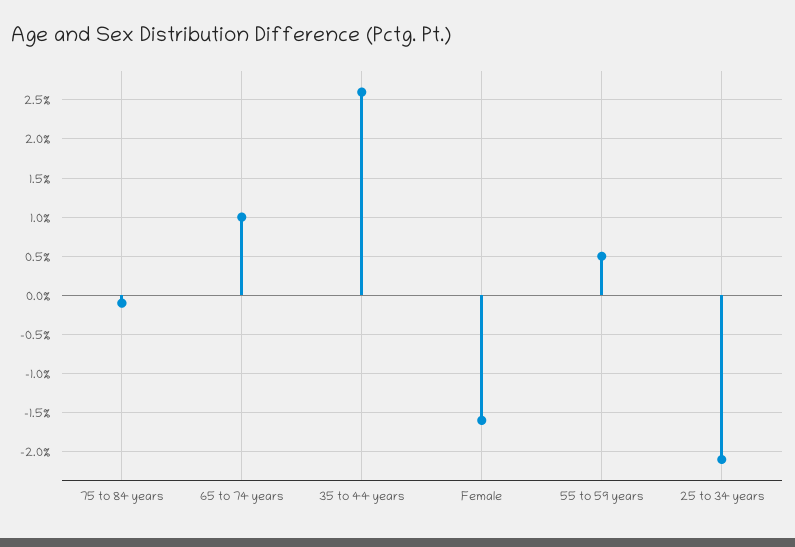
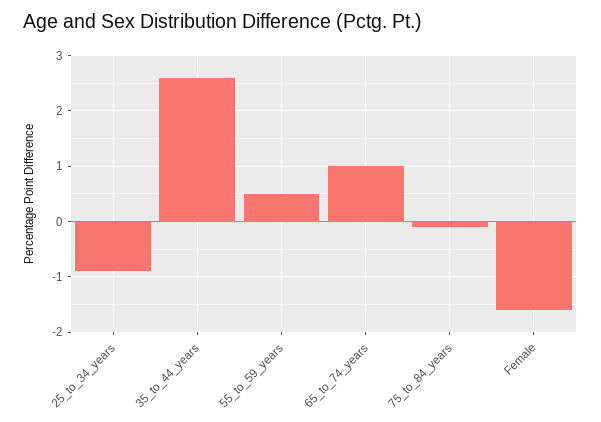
25 to 34 years: -2.1 -> -1

